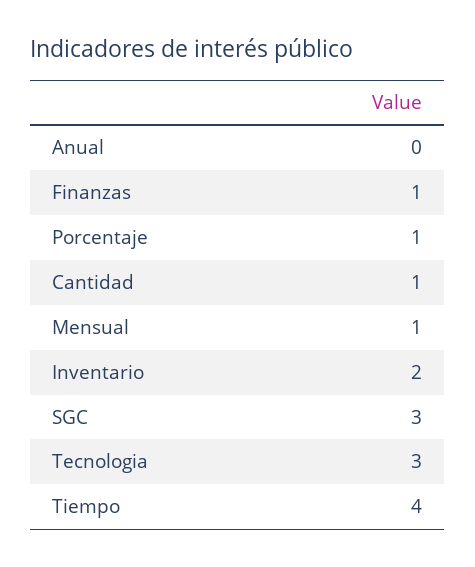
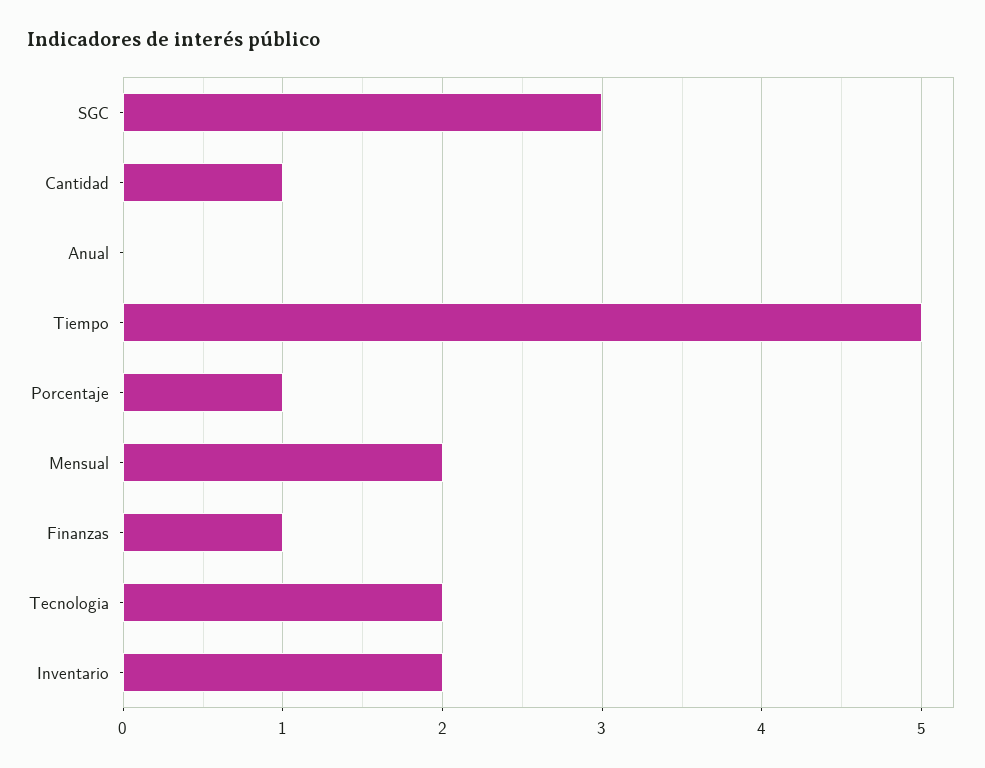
Mensual: 1 -> 2
Tecnologia: 3 -> 2
Tiempo: 4 -> 5

